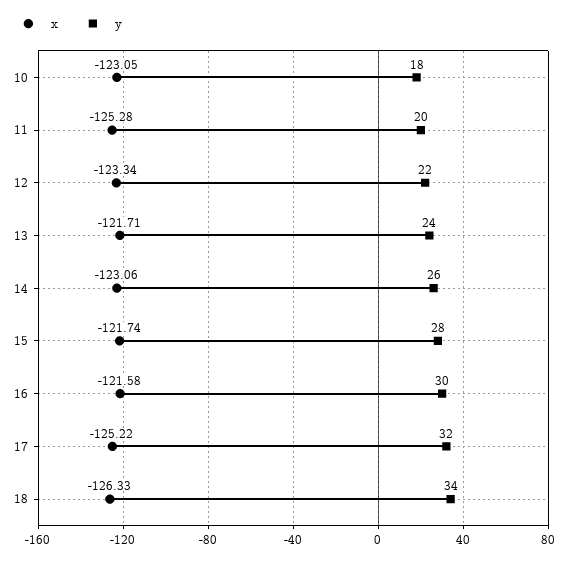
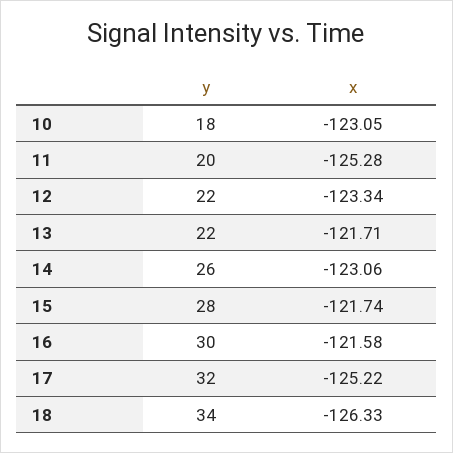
y, 13: 24 -> 22

